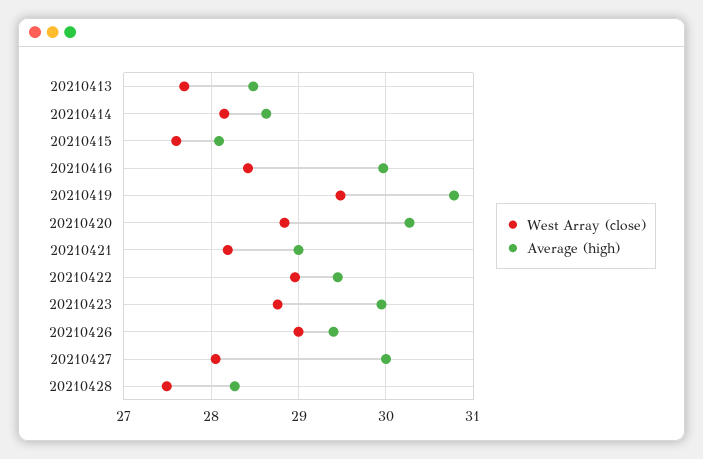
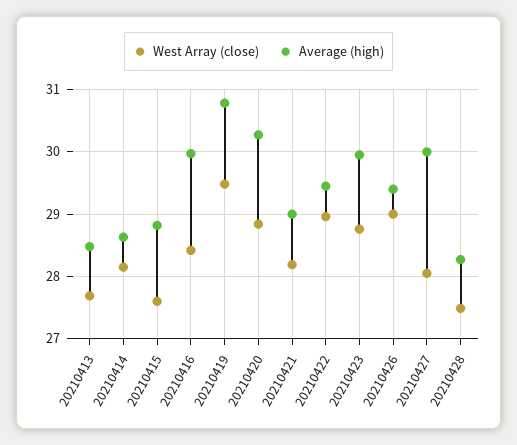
Average (high), 20210415: 28.1 -> 28.8

